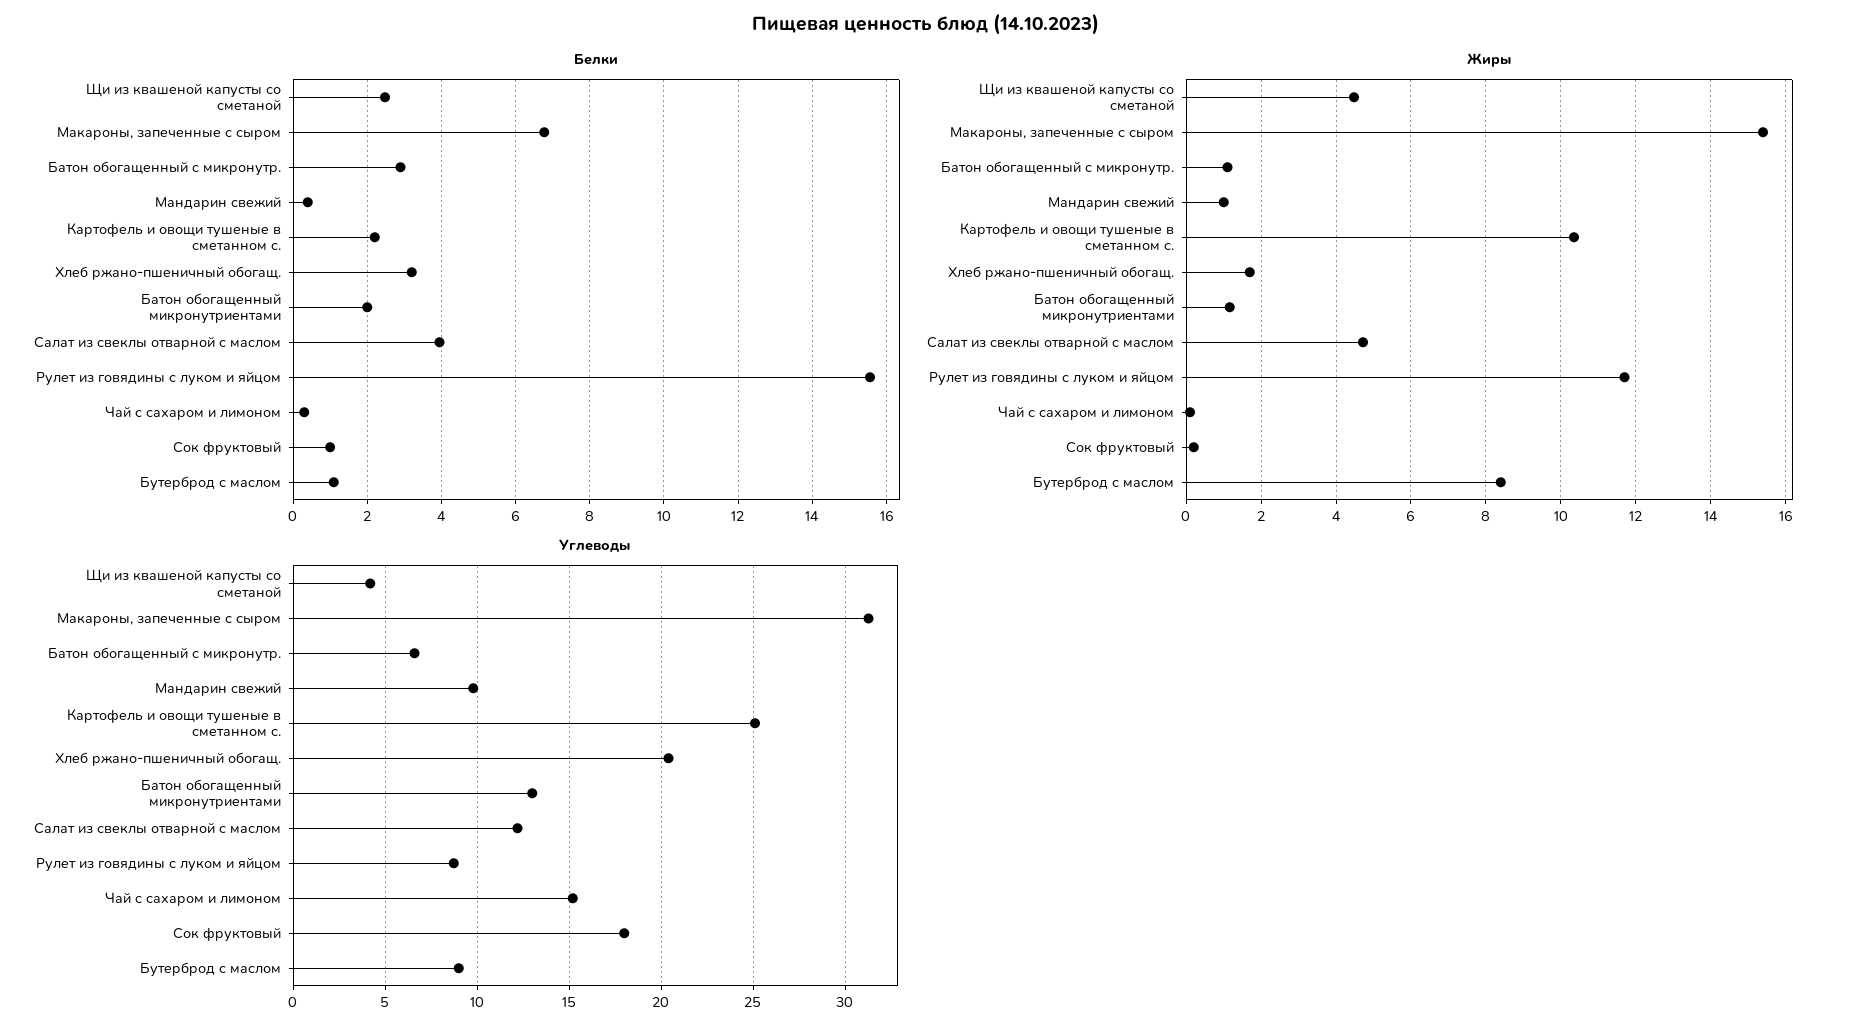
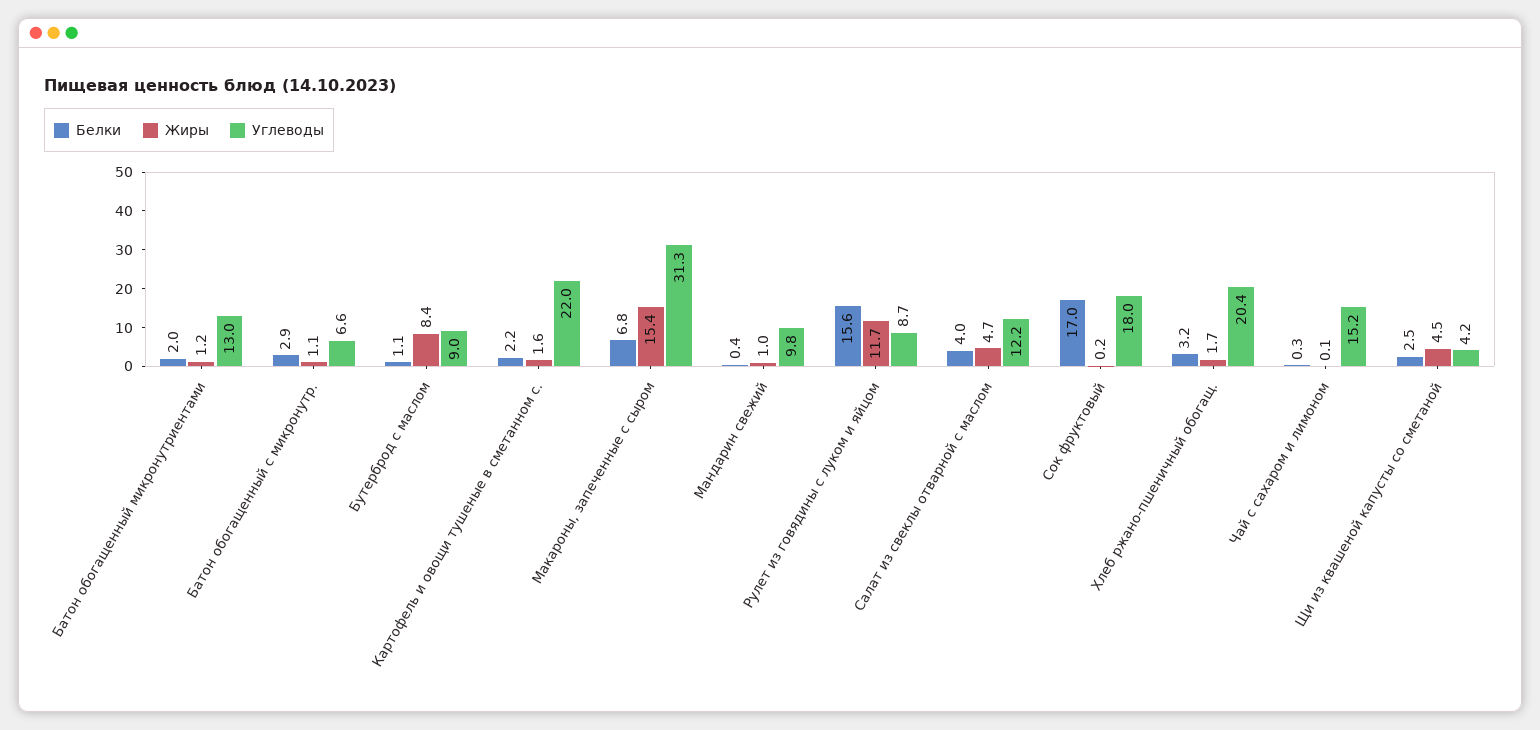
Белки, Сок фруктовый: 1 -> 17
Жиры, Картофель и овощи тушеные в сметанном с.: 10.4 -> 1.6
Углеводы, Картофель и овощи тушеные в сметанном с.: 25 -> 22

